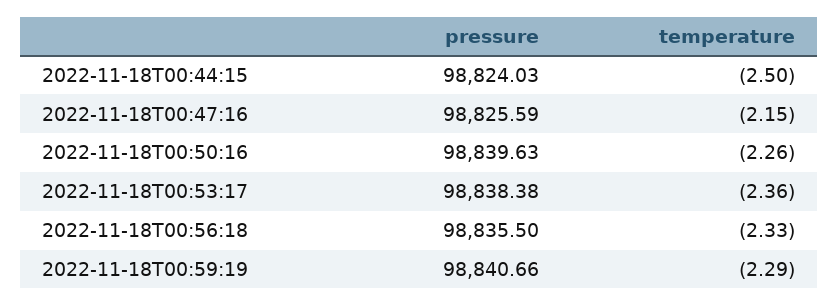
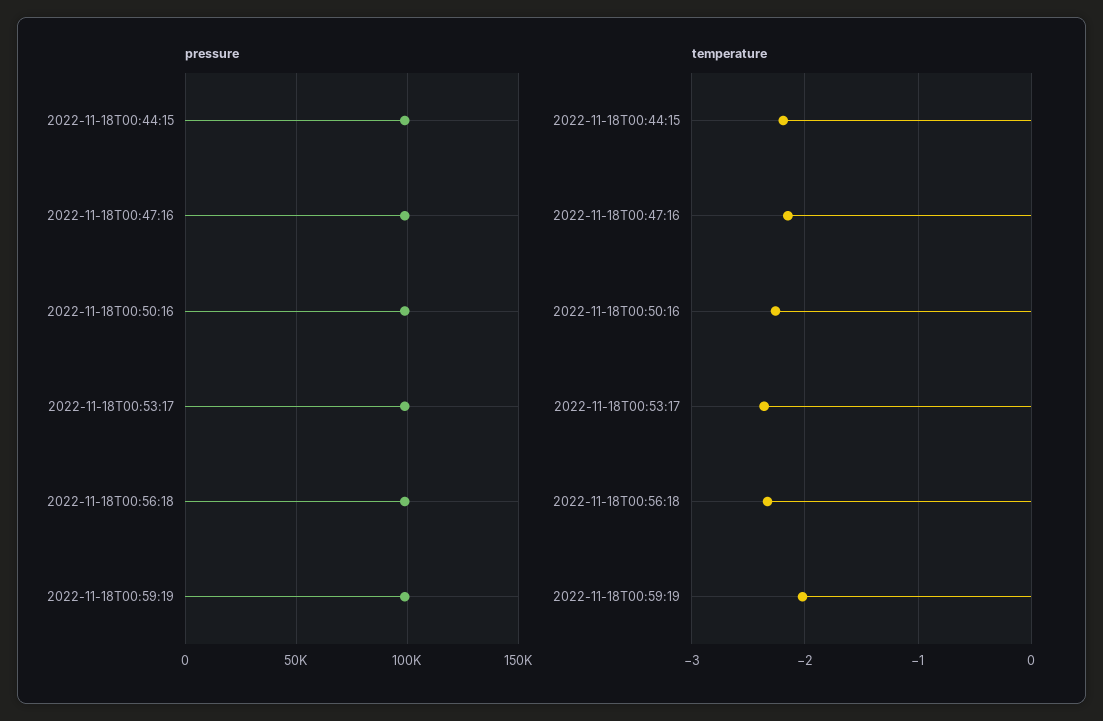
temperature, 2022-11-18T00:44:15: -2.5 -> -2.2
temperature, 2022-11-18T00:59:19: -2.29 -> -2

